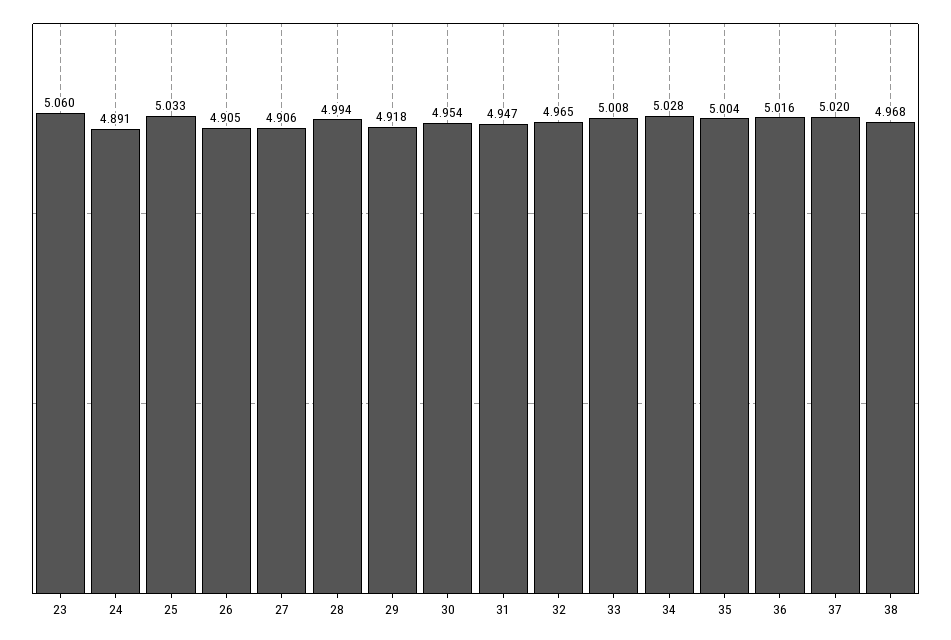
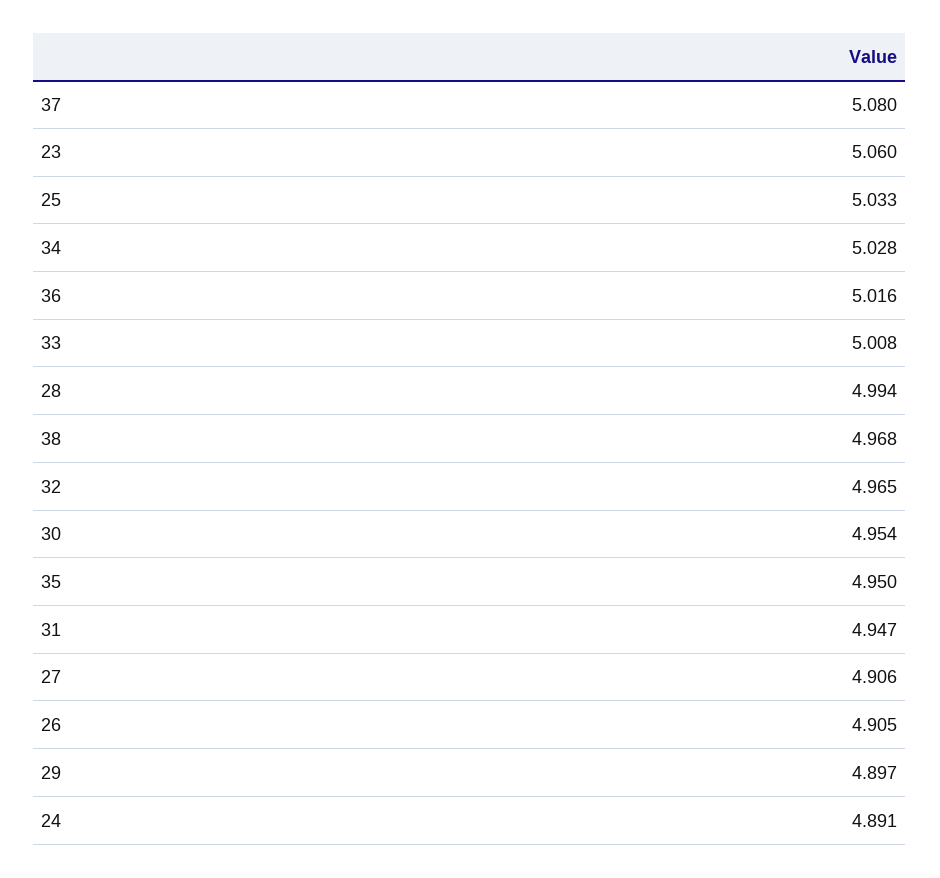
29: 4.918 -> 4.897
35: 5.004 -> 4.95
37: 5.02 -> 5.08

